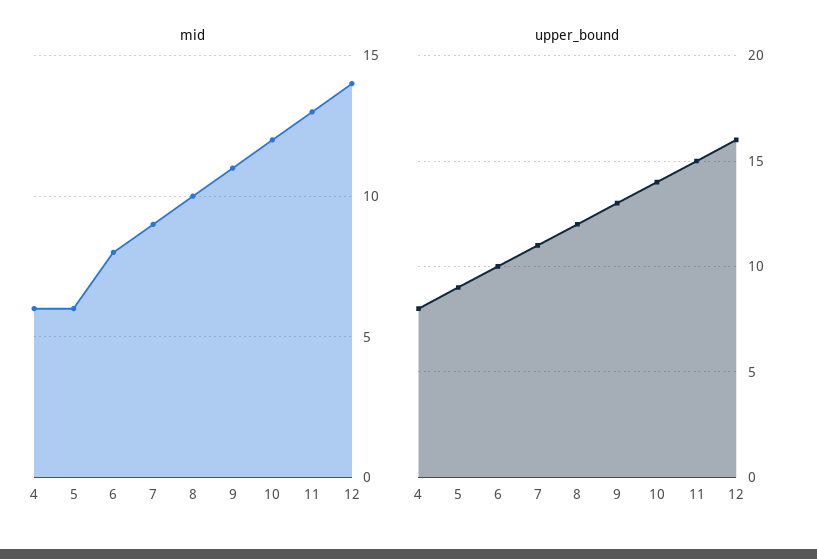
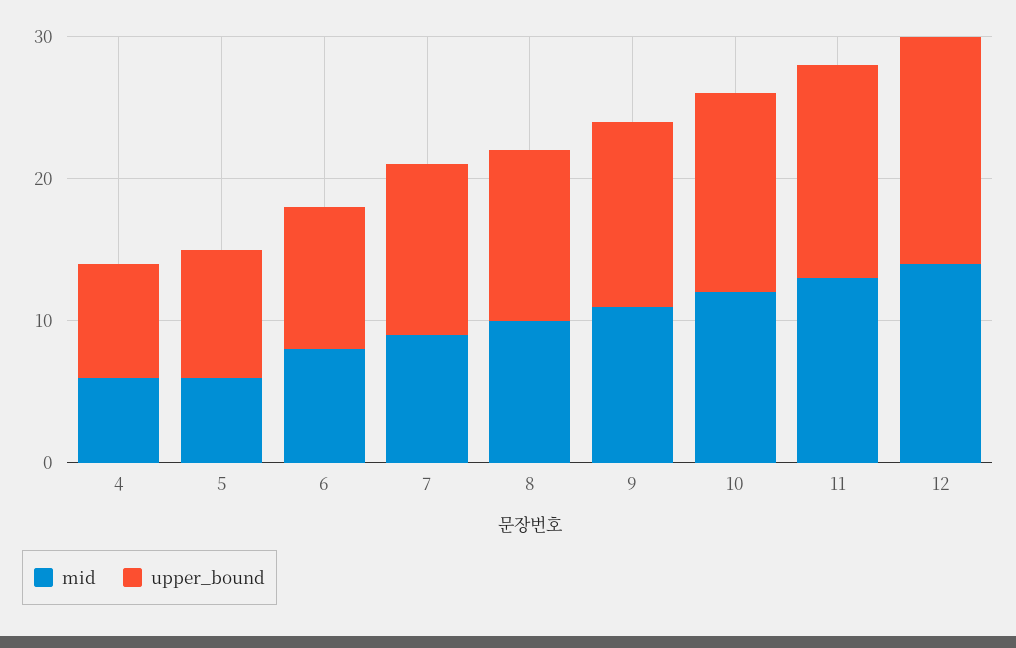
upper_bound, 7: 11 -> 12

